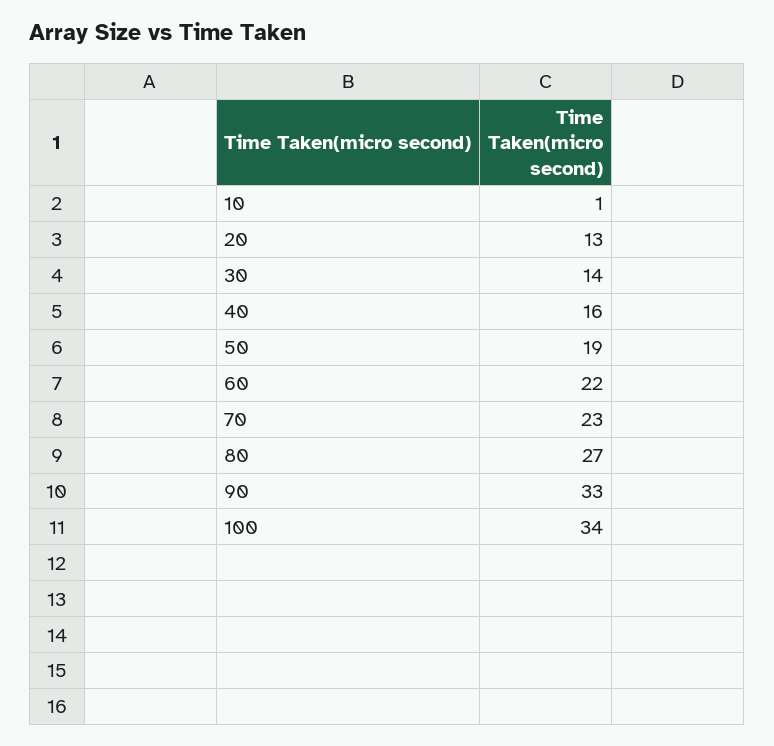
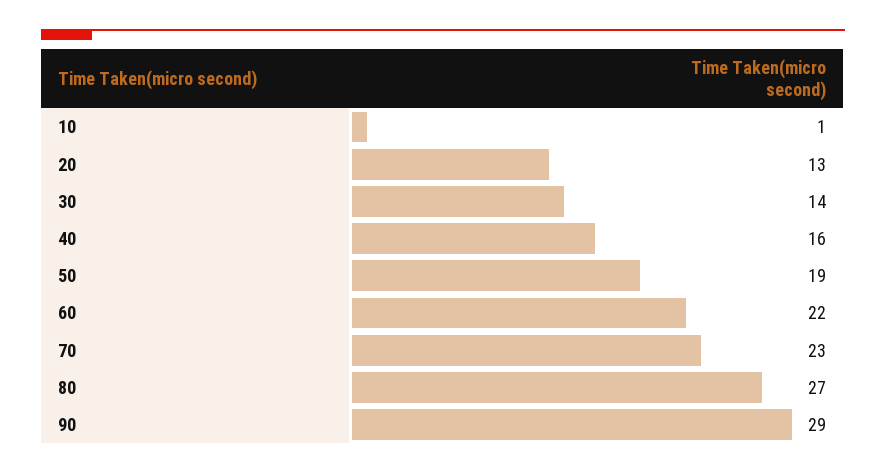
90: 33 -> 29
100: 34 -> none

